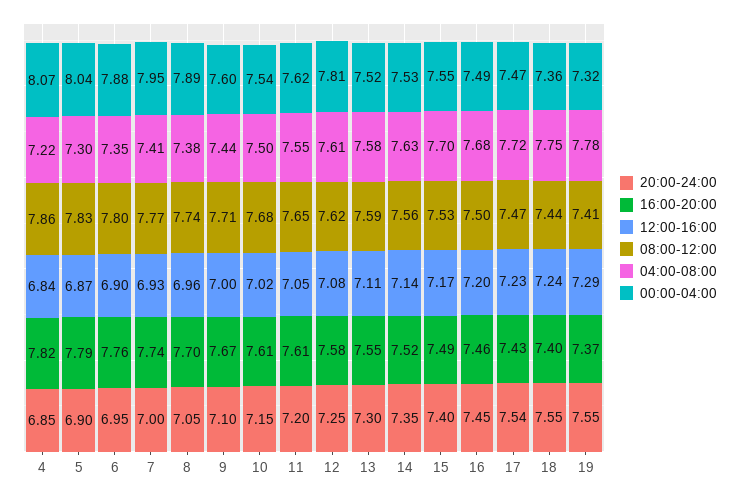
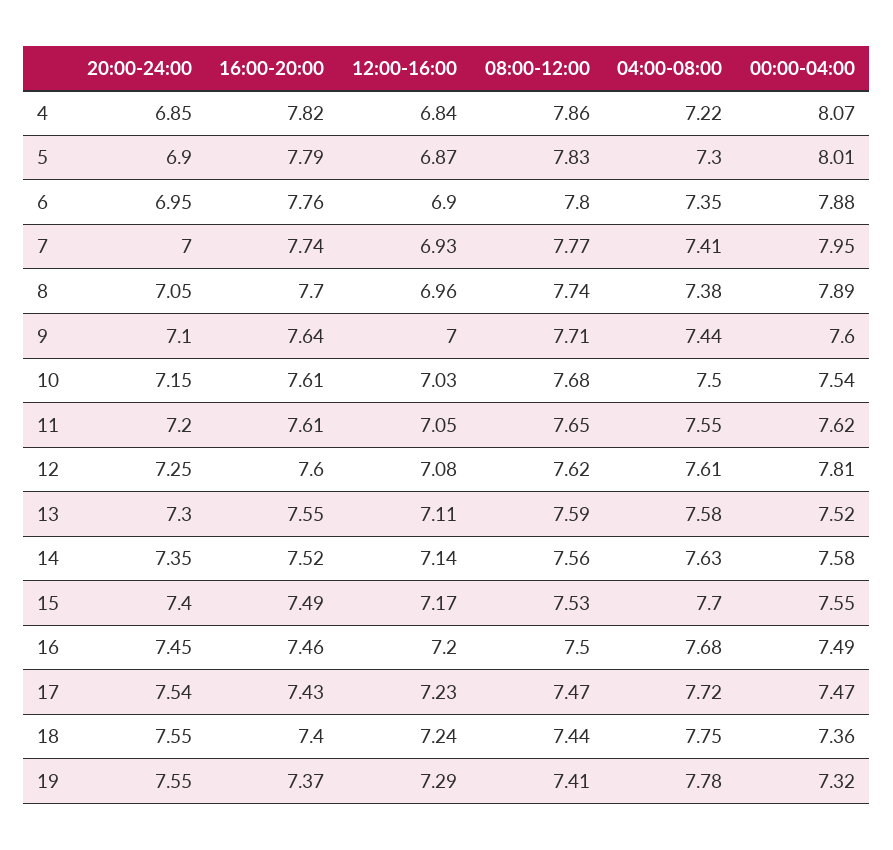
00:00-04:00, 5: 8.04 -> 8.01
16:00-20:00, 9: 7.67 -> 7.64
12:00-16:00, 10: 7.02 -> 7.03
16:00-20:00, 12: 7.58 -> 7.6
00:00-04:00, 14: 7.53 -> 7.58

